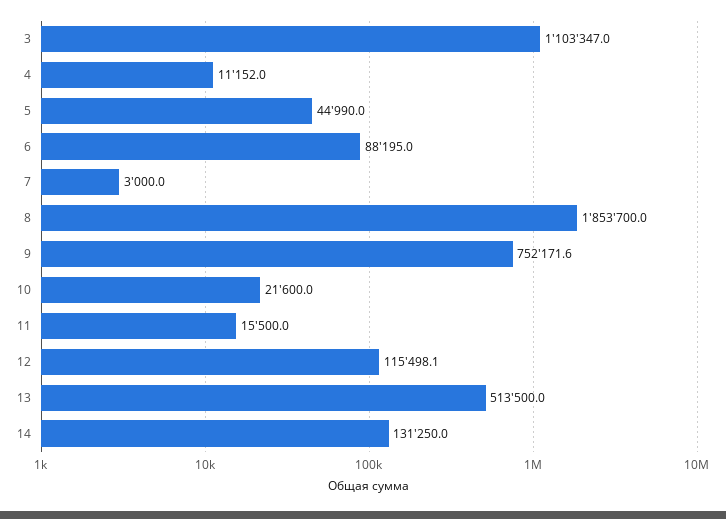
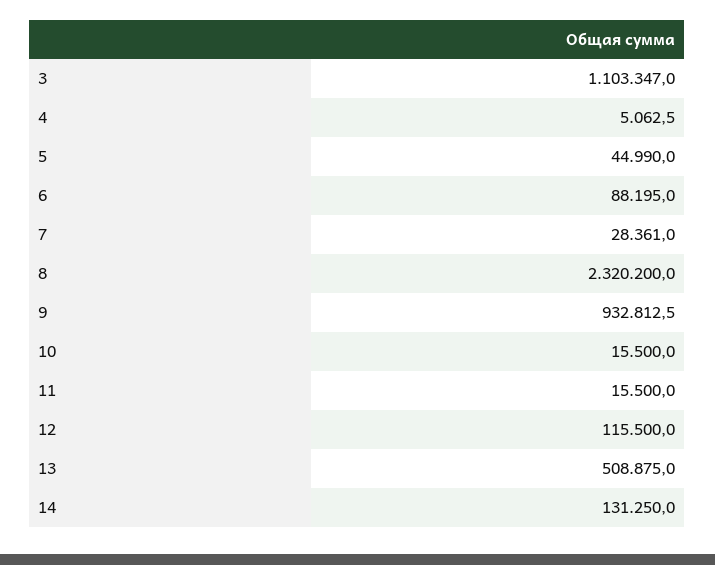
4: 11152 -> 5062.5
7: 3000 -> 28361
8: 1853700 -> 2320200
9: 752171.6 -> 932812.5
10: 21600 -> 15500
12: 115498.1 -> 115500
13: 513500 -> 508875

